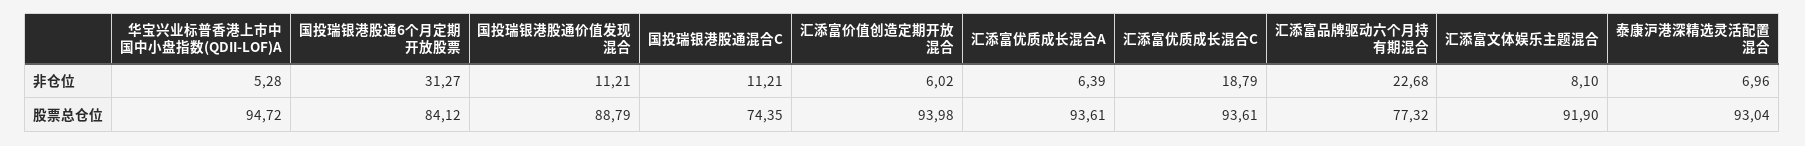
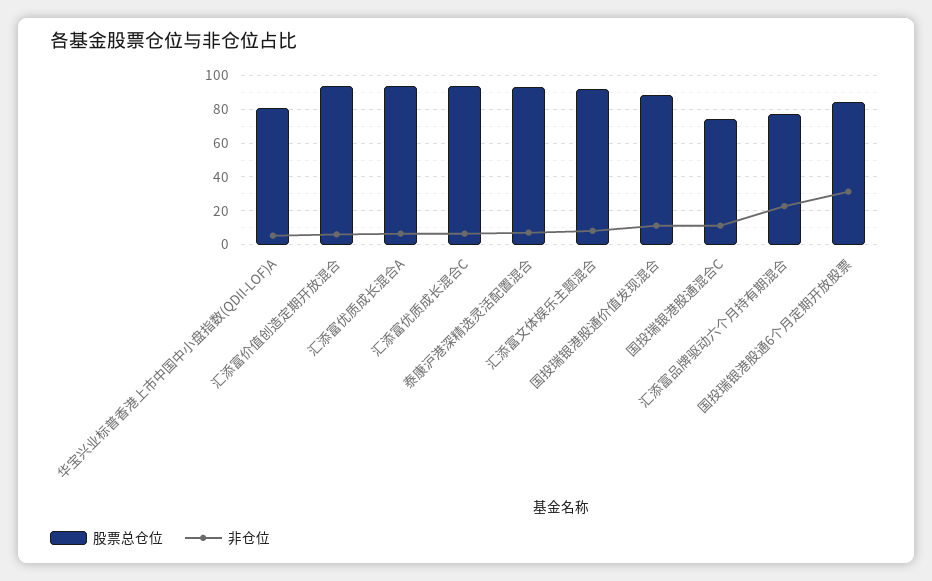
非仓位, 汇添富优质成长混合C: 18.79 -> 5
股票总仓位, 华宝兴业标普香港上市中国中小盘指数(QDII-LOF)A: 94.72 -> 80

